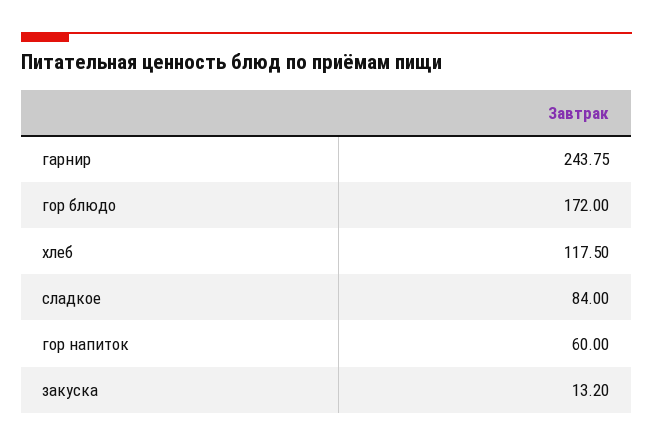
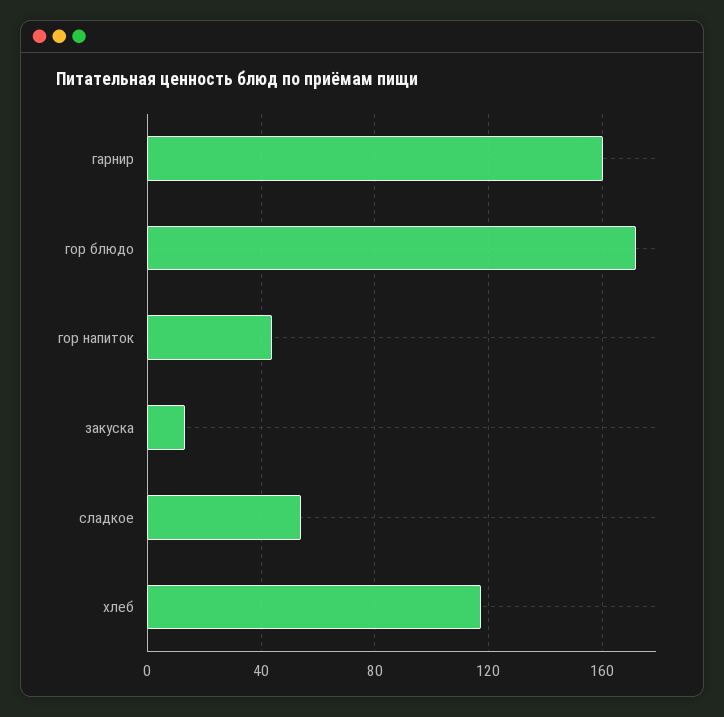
гарнир: 243.75 -> 160
сладкое: 84 -> 55
гор напиток: 60 -> 45

